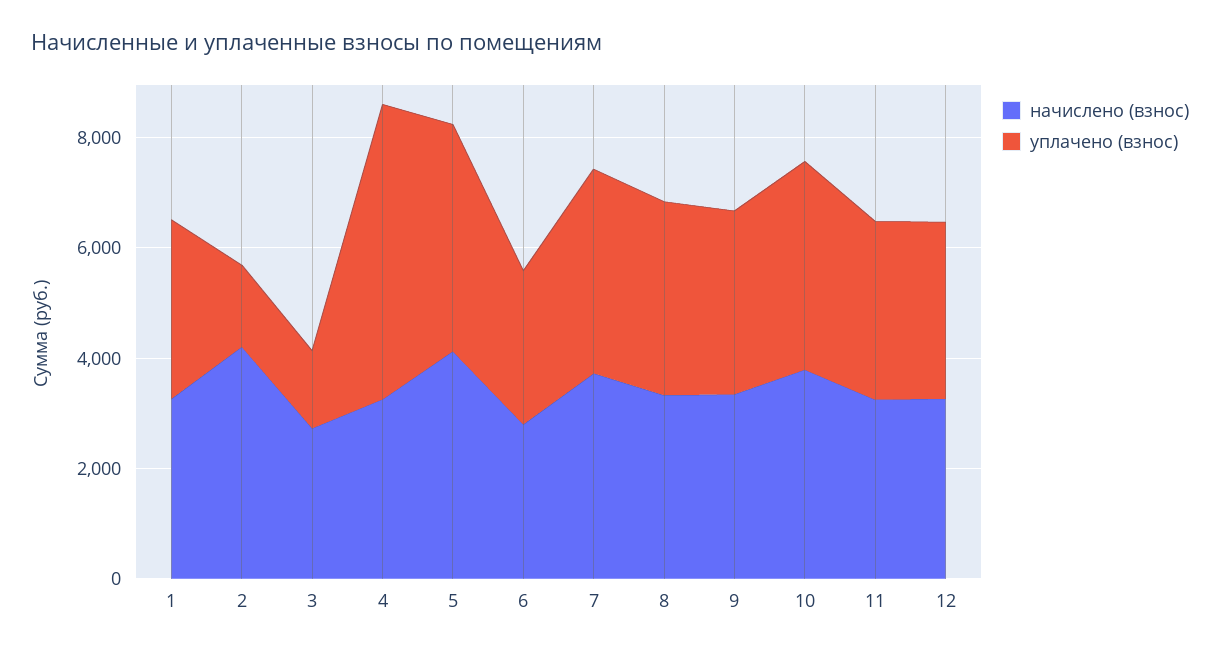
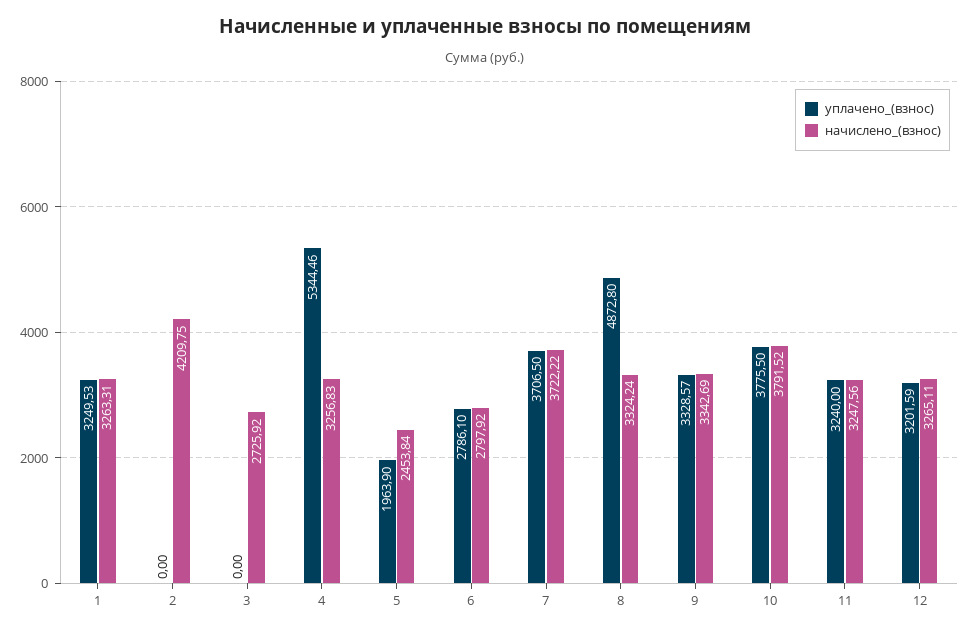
уплачено (взнос), 2: 1500 -> 0
уплачено (взнос), 3: 1500 -> 0
начислено (взнос), 5: 4000 -> 2453.84
уплачено (взнос), 5: 4000 -> 1963.9
уплачено (взнос), 8: 3500 -> 4872.8

